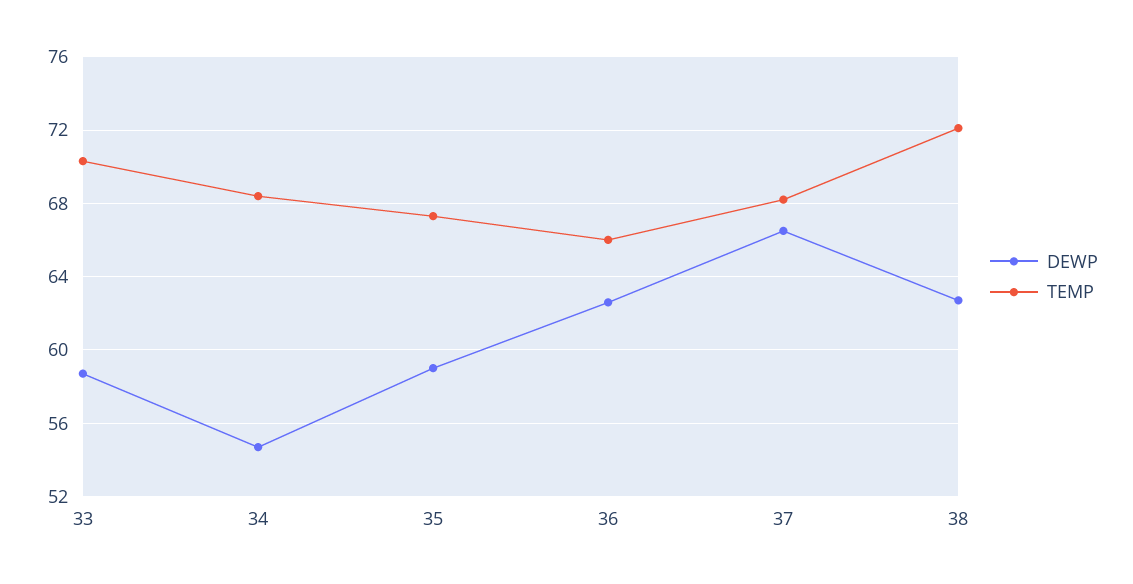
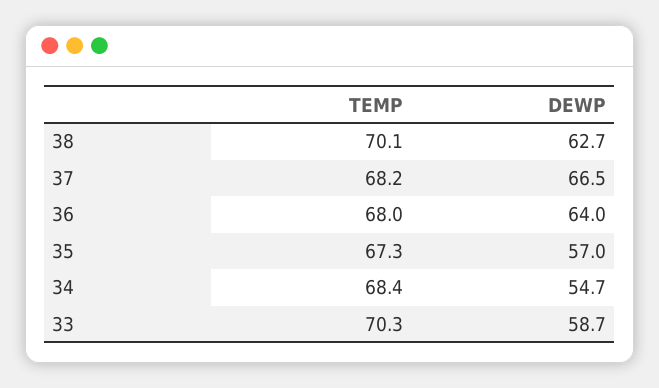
DEWP, 35: 59 -> 57
DEWP, 36: 62.5 -> 64
TEMP, 36: 66 -> 68
TEMP, 38: 72 -> 70.1

